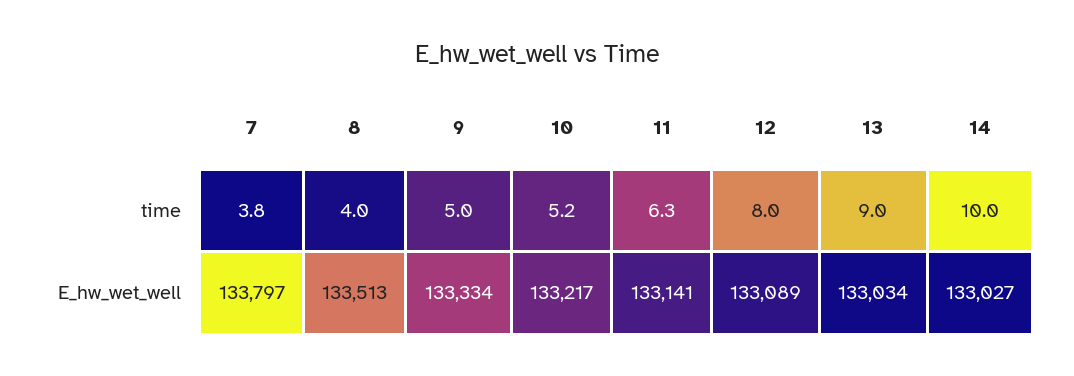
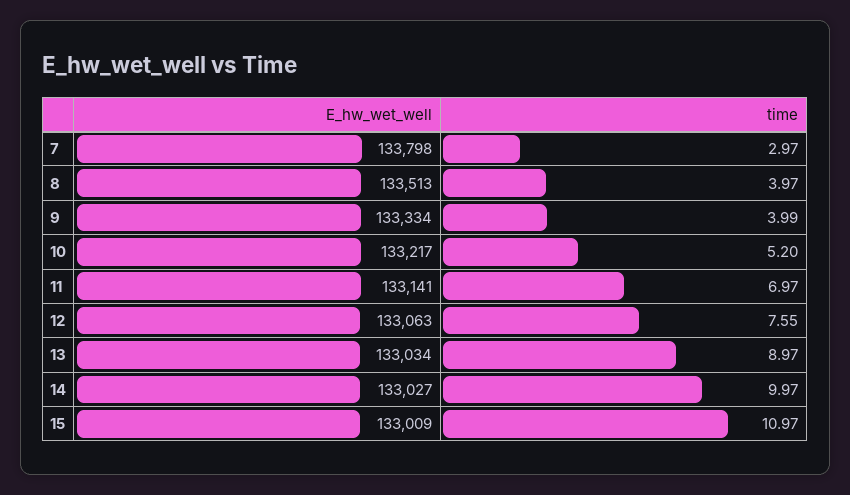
7, time: 3.8 -> 2.97
9, time: 5 -> 3.99
11, time: 6.3 -> 6.97
12, time: 8 -> 7.55
7, E_hw_wet_well: 133797 -> 133798
12, E_hw_wet_well: 133089 -> 133063
15, E_hw_wet_well: none -> 133009
15, time: none -> 10.97

